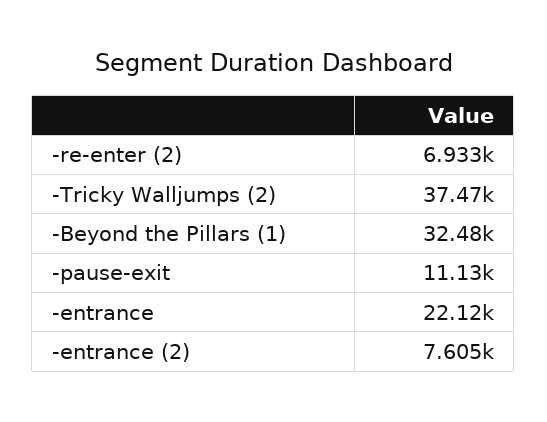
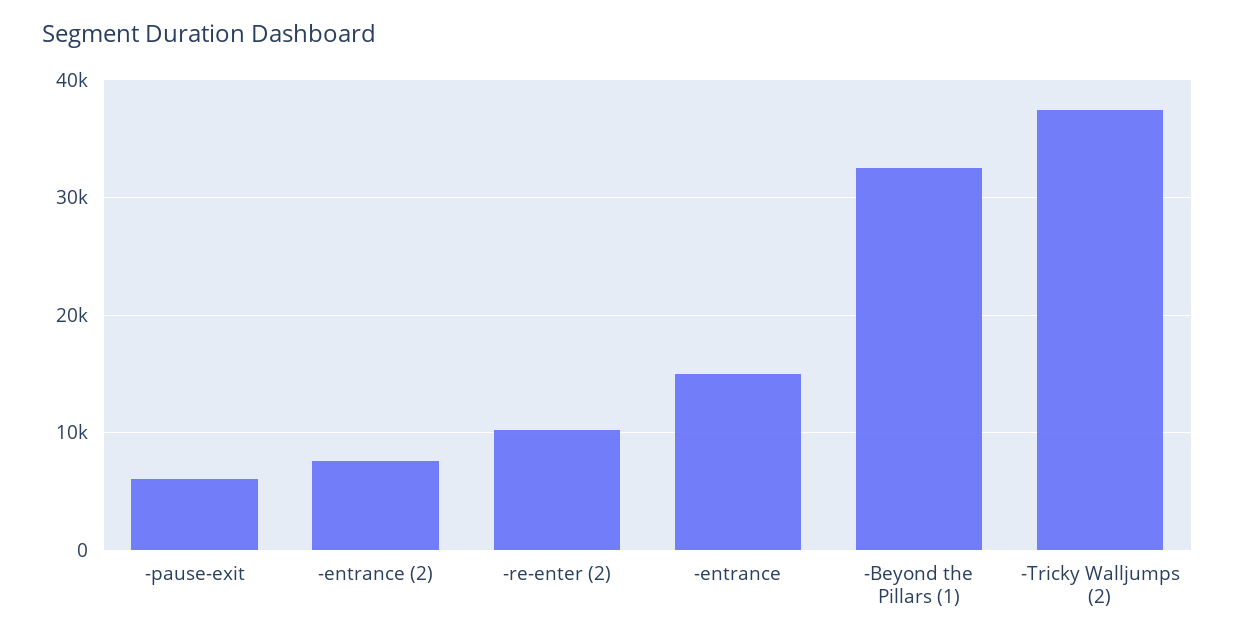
-re-enter (2): 6933 -> 10000
-pause-exit: 11130 -> 6000
-entrance: 22120 -> 15000

